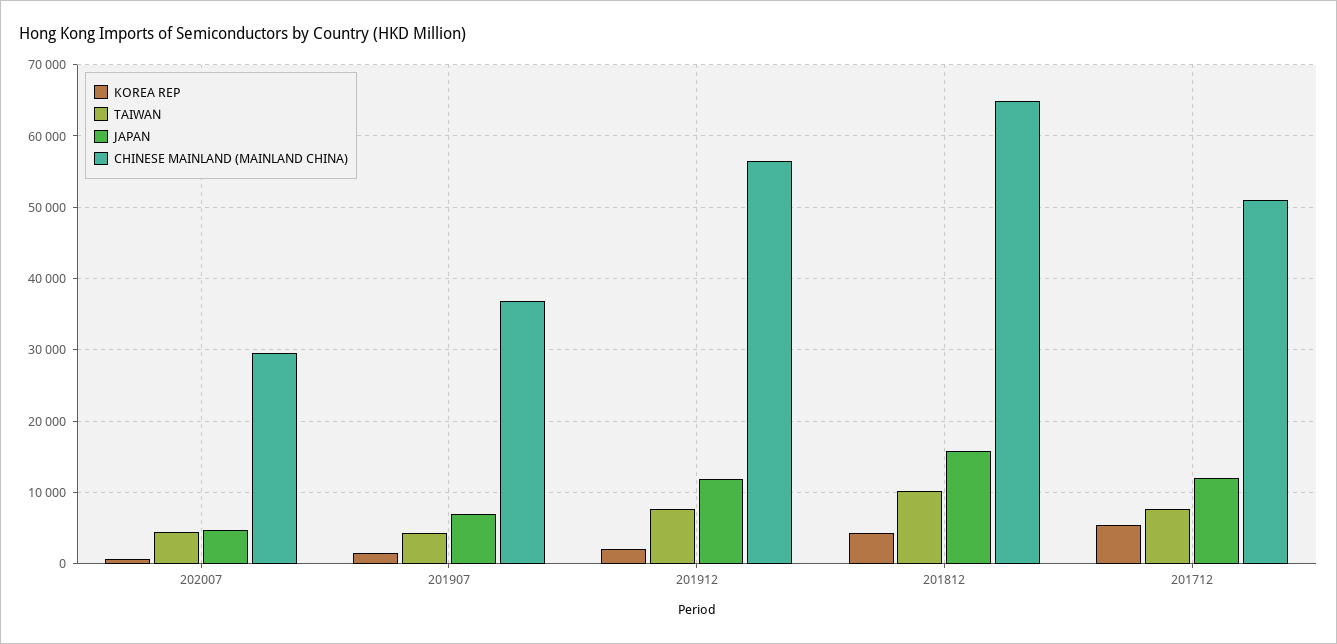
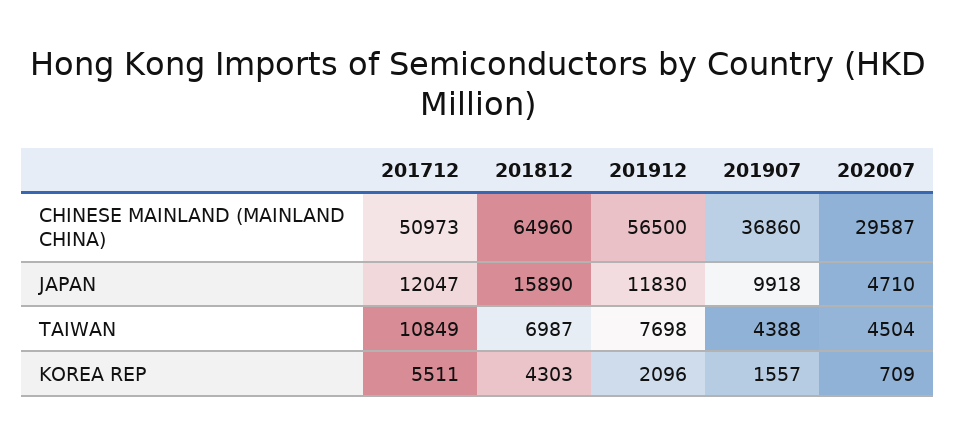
JAPAN, 201907: 7000 -> 9918
TAIWAN, 201812: 10000 -> 6987
TAIWAN, 201712: 8000 -> 10849

